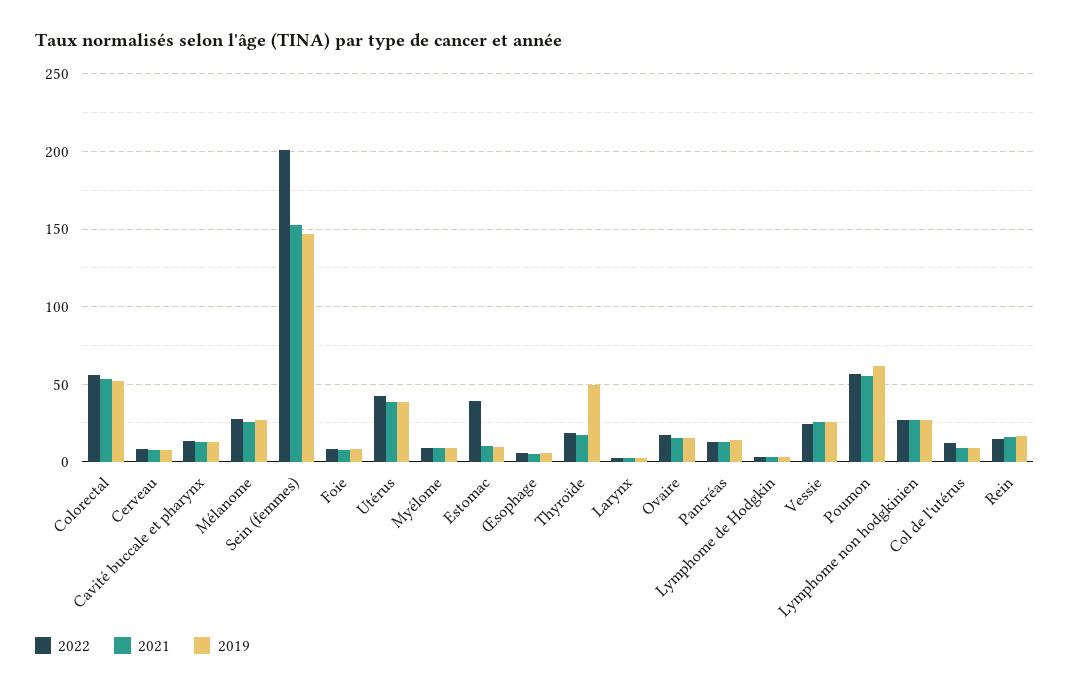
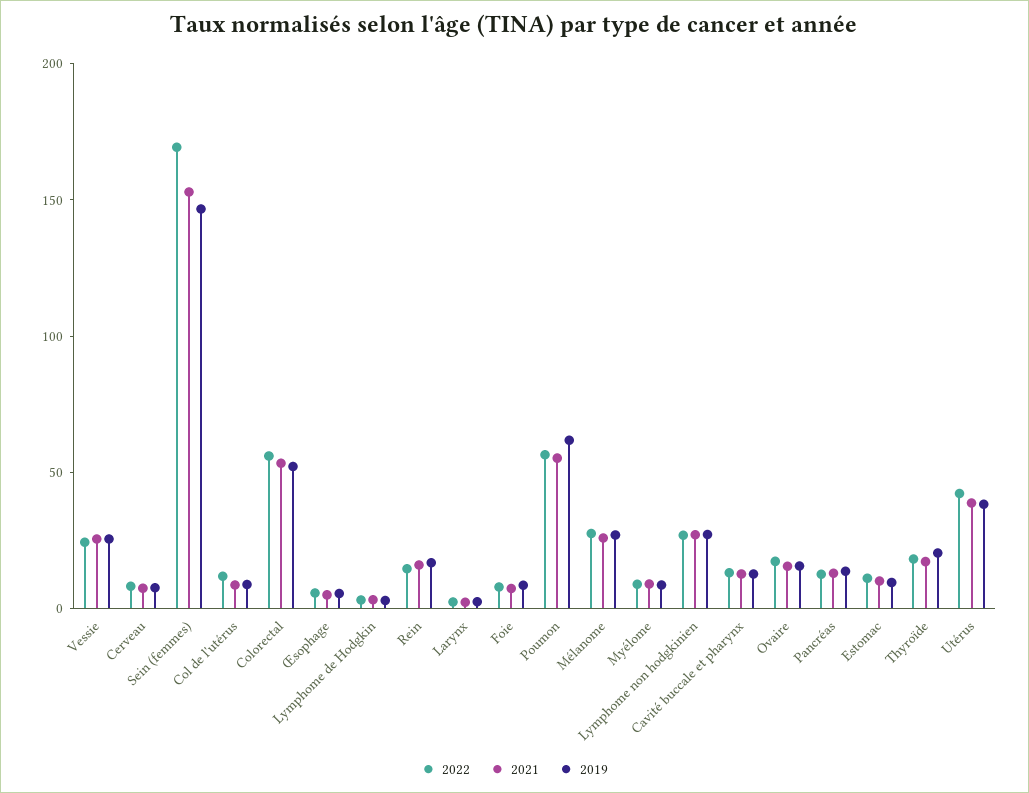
2022, Sein (femmes): 200 -> 170
2022, Estomac: 40 -> 10
2019, Thyroïde: 50 -> 20

